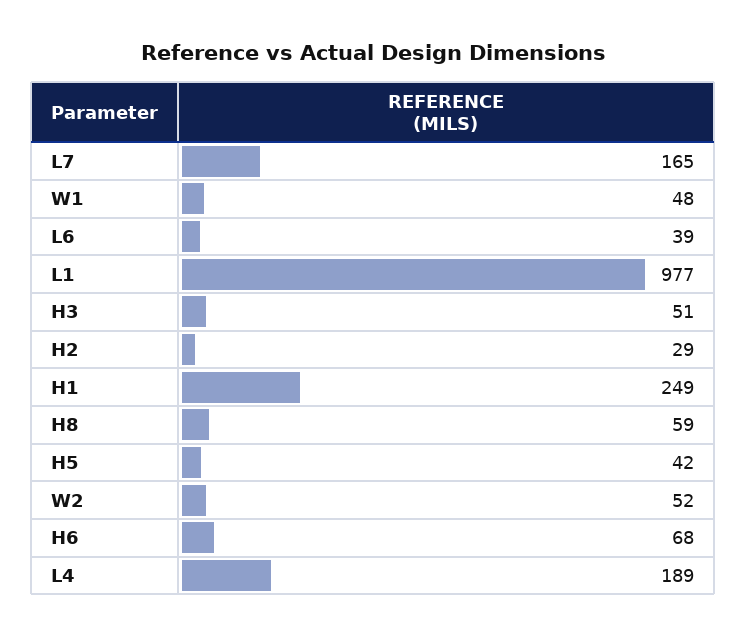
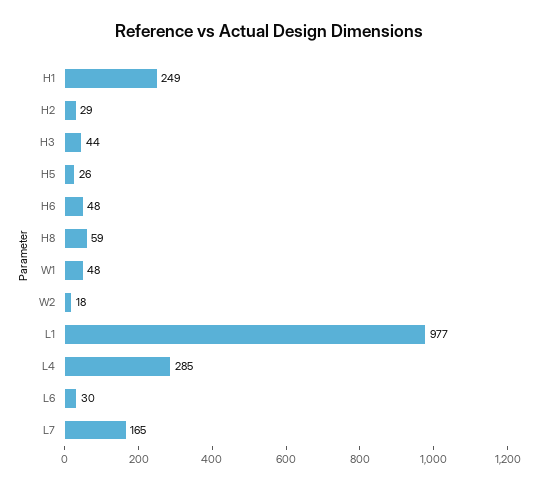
L6: 39 -> 30
H3: 51 -> 44
H5: 42 -> 26
W2: 52 -> 18
H6: 68 -> 48
L4: 189 -> 285

